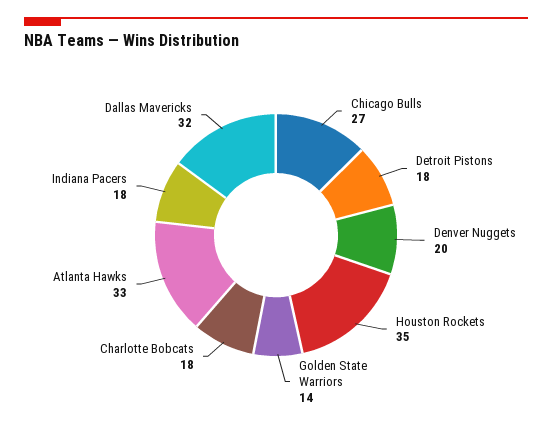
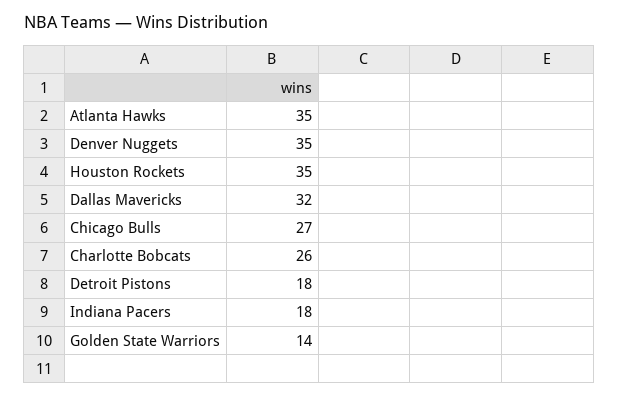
Denver Nuggets: 20 -> 35
Charlotte Bobcats: 18 -> 26
Atlanta Hawks: 33 -> 35

